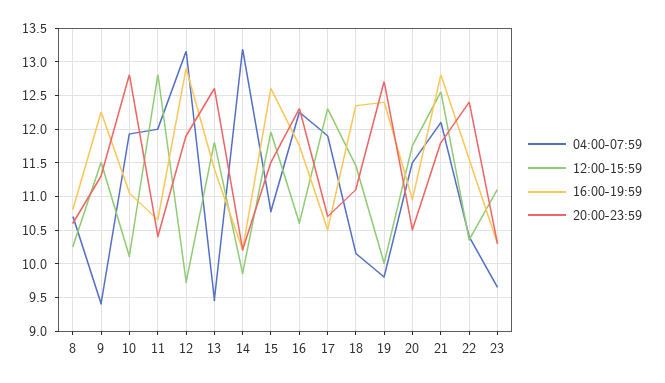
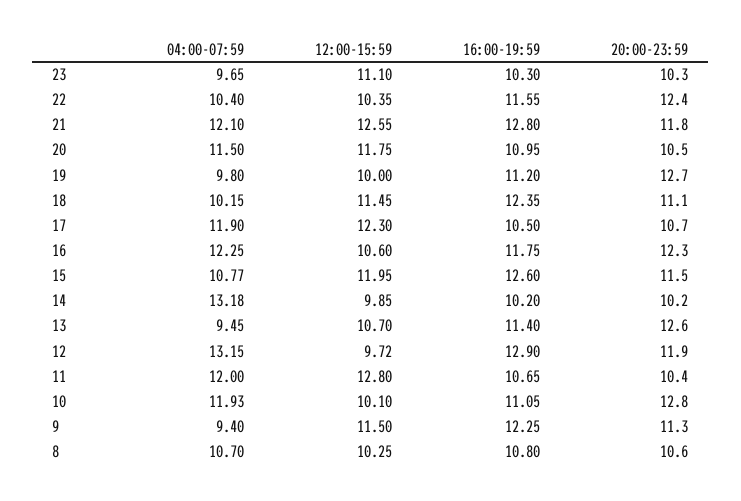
12:00-15:59, 13: 11.8 -> 10.7
16:00-19:59, 19: 12.4 -> 11.2

